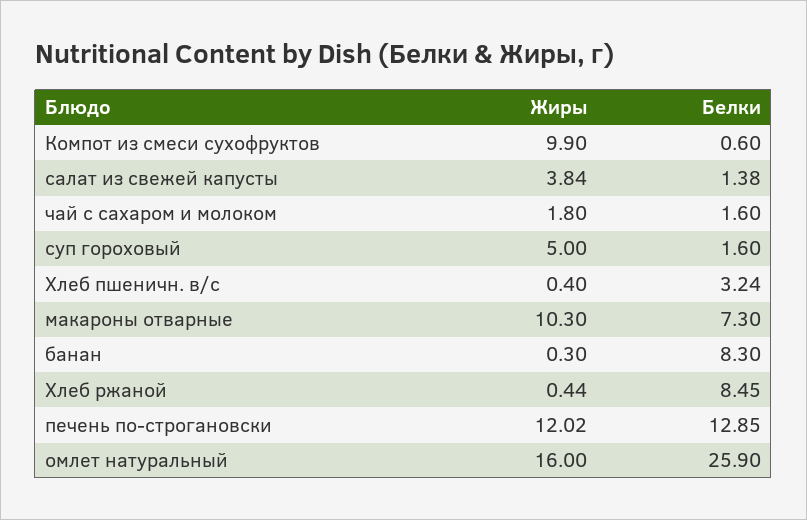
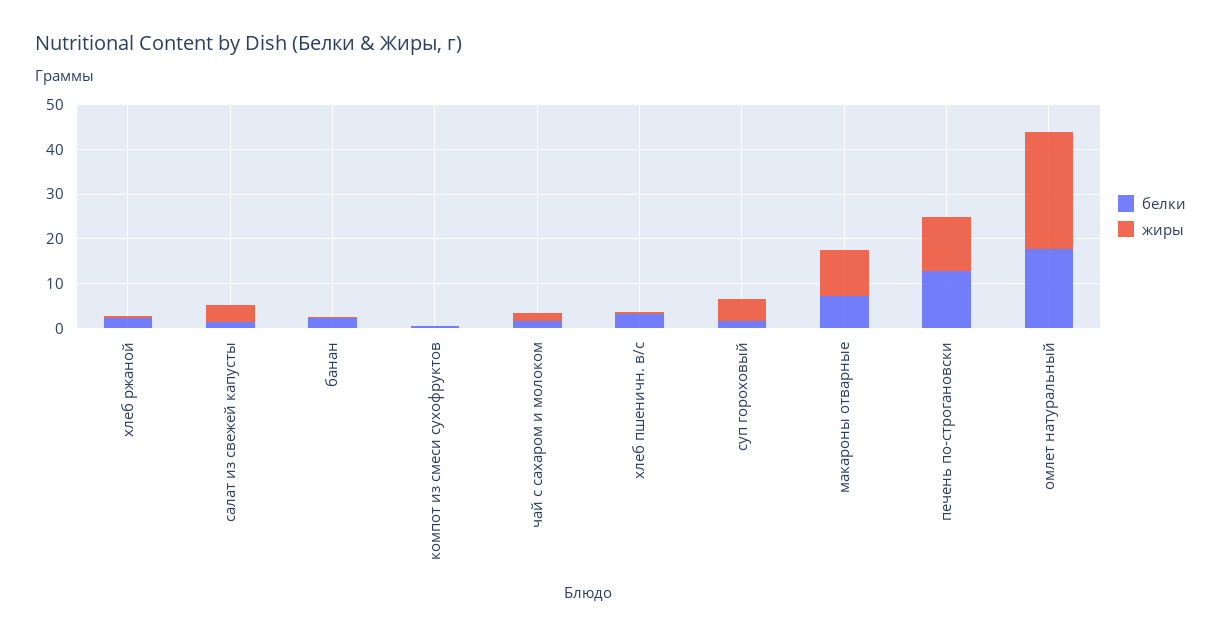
Жиры, Компот из смеси сухофруктов: 9.9 -> 0
Белки, банан: 8.3 -> 2
Белки, Хлеб ржаной: 8.45 -> 2
Жиры, омлет натуральный: 16 -> 26
Белки, омлет натуральный: 25.9 -> 18

